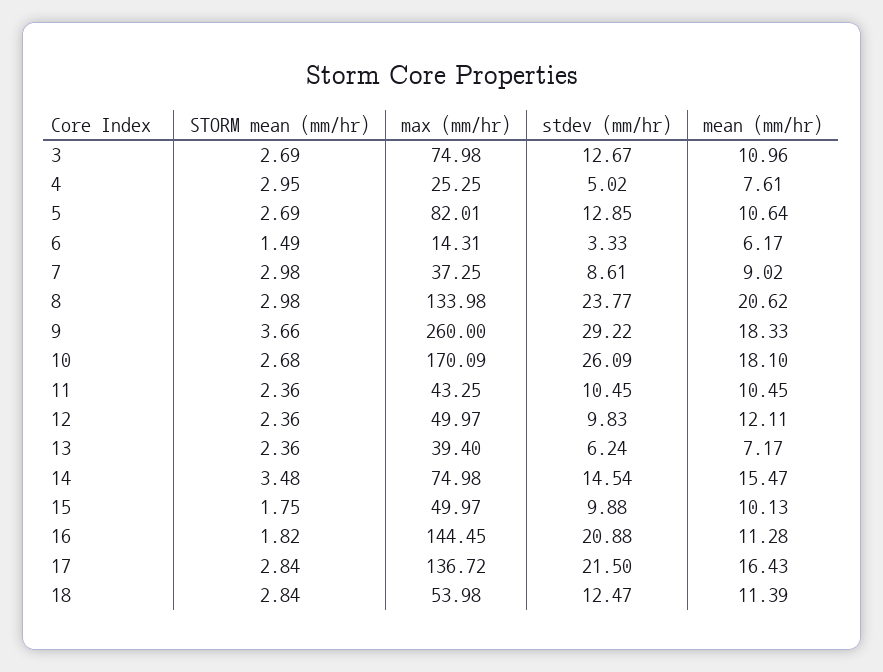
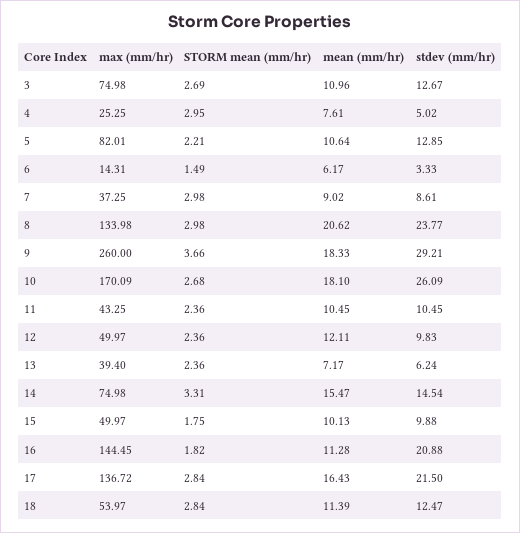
STORM mean (mm/hr), 5: 2.69 -> 2.21
stdev (mm/hr), 9: 29.22 -> 29.21
STORM mean (mm/hr), 14: 3.48 -> 3.31
max (mm/hr), 18: 53.98 -> 53.97

